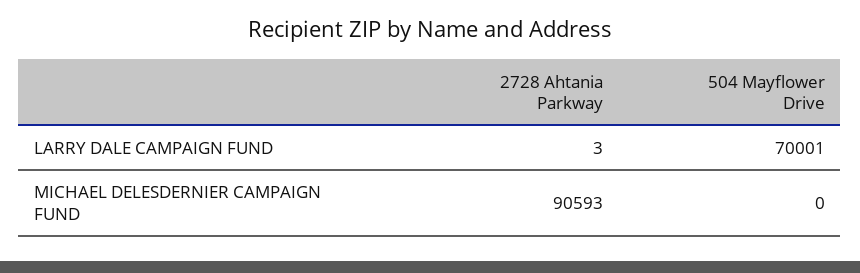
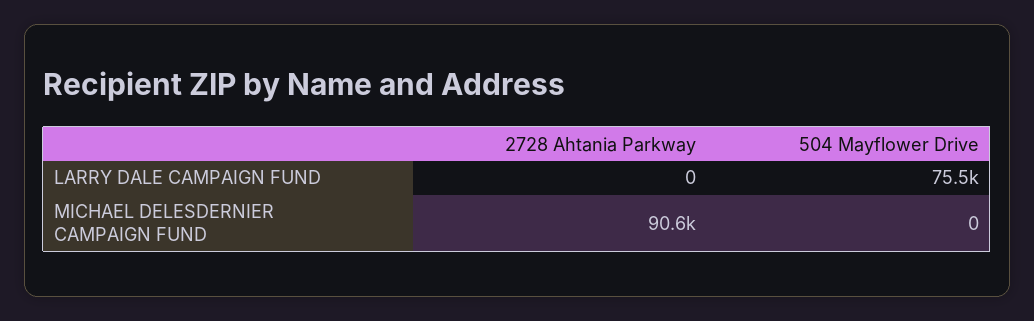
2728 Ahtania Parkway, LARRY DALE CAMPAIGN FUND: 3 -> 0
504 Mayflower Drive, LARRY DALE CAMPAIGN FUND: 70001 -> 75500

